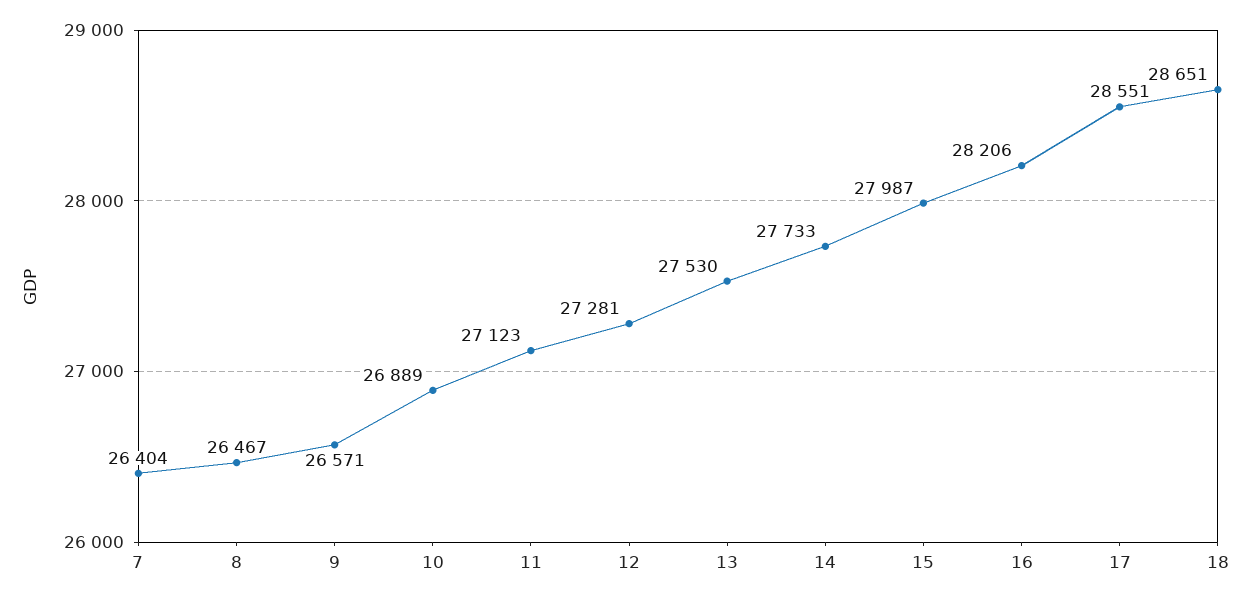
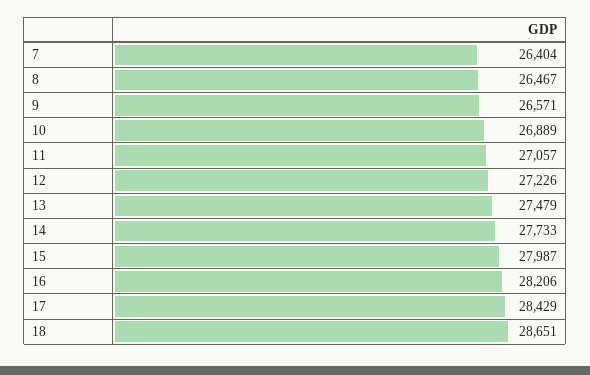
11: 27123 -> 27057
12: 27281 -> 27226
13: 27530 -> 27479
17: 28551 -> 28429

